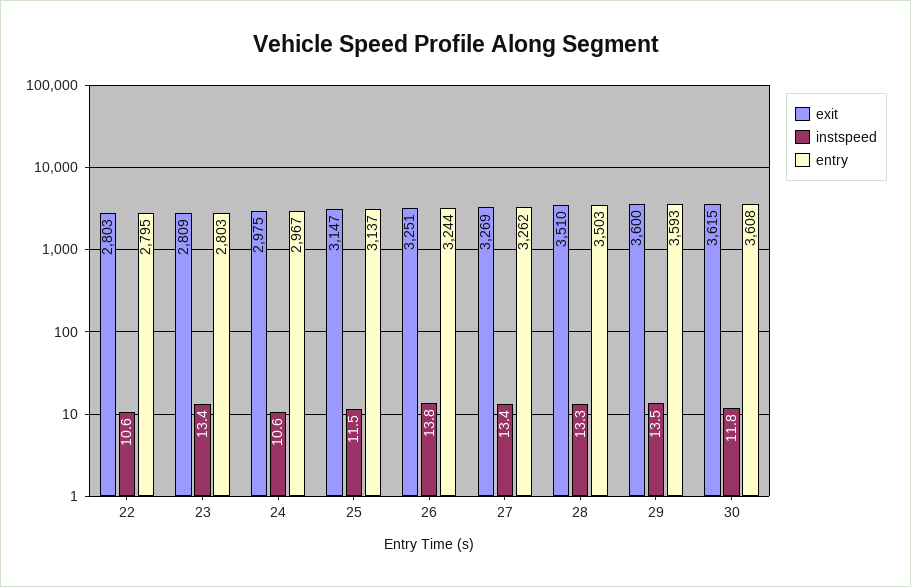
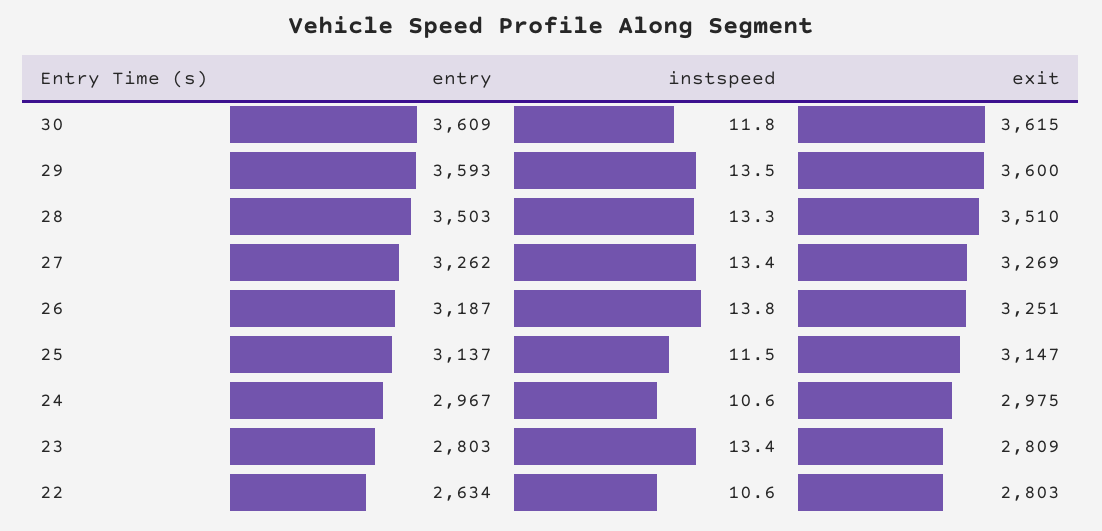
entry, 22: 2795 -> 2634
entry, 26: 3244 -> 3187
entry, 30: 3608 -> 3609

